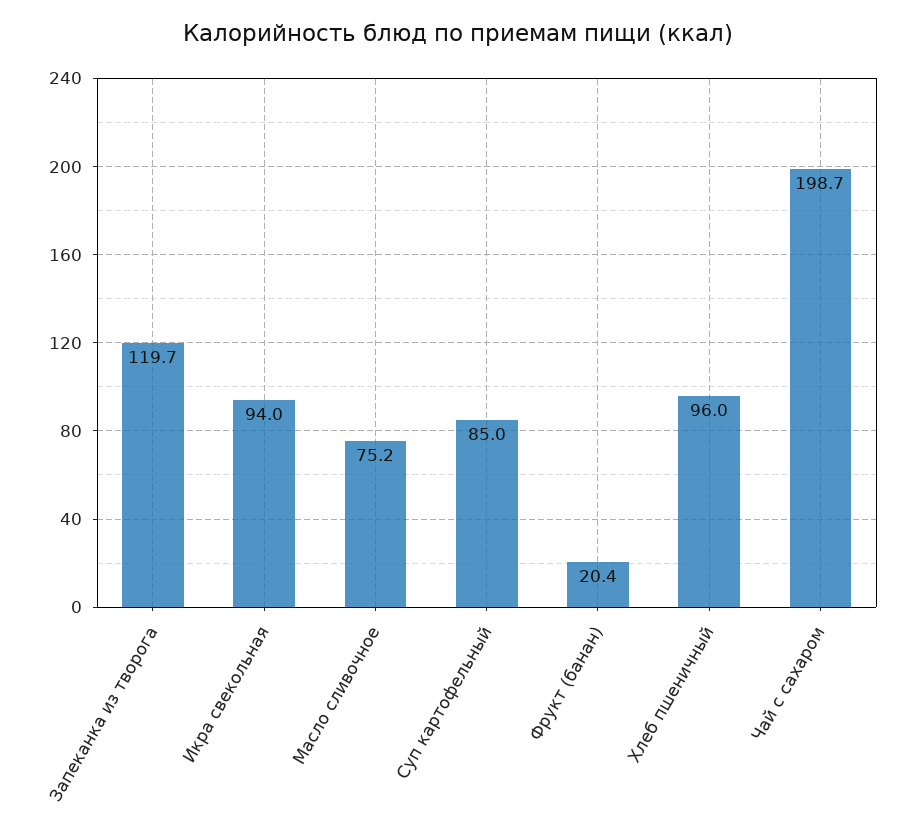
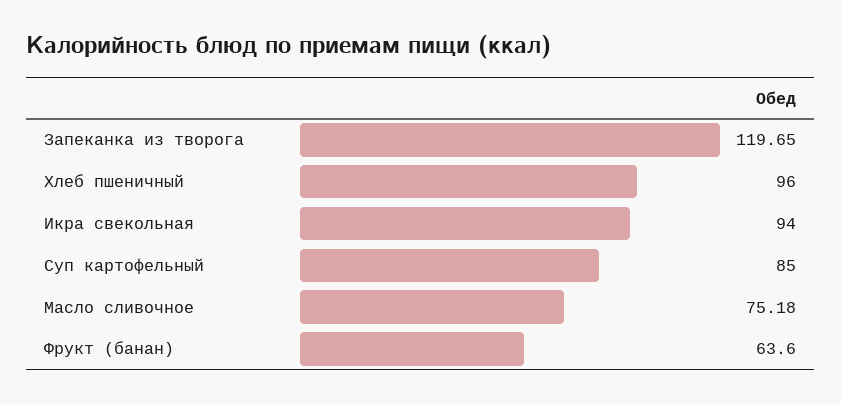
Фрукт (банан): 20.4 -> 63.6
Чай с сахаром: 198.7 -> none

